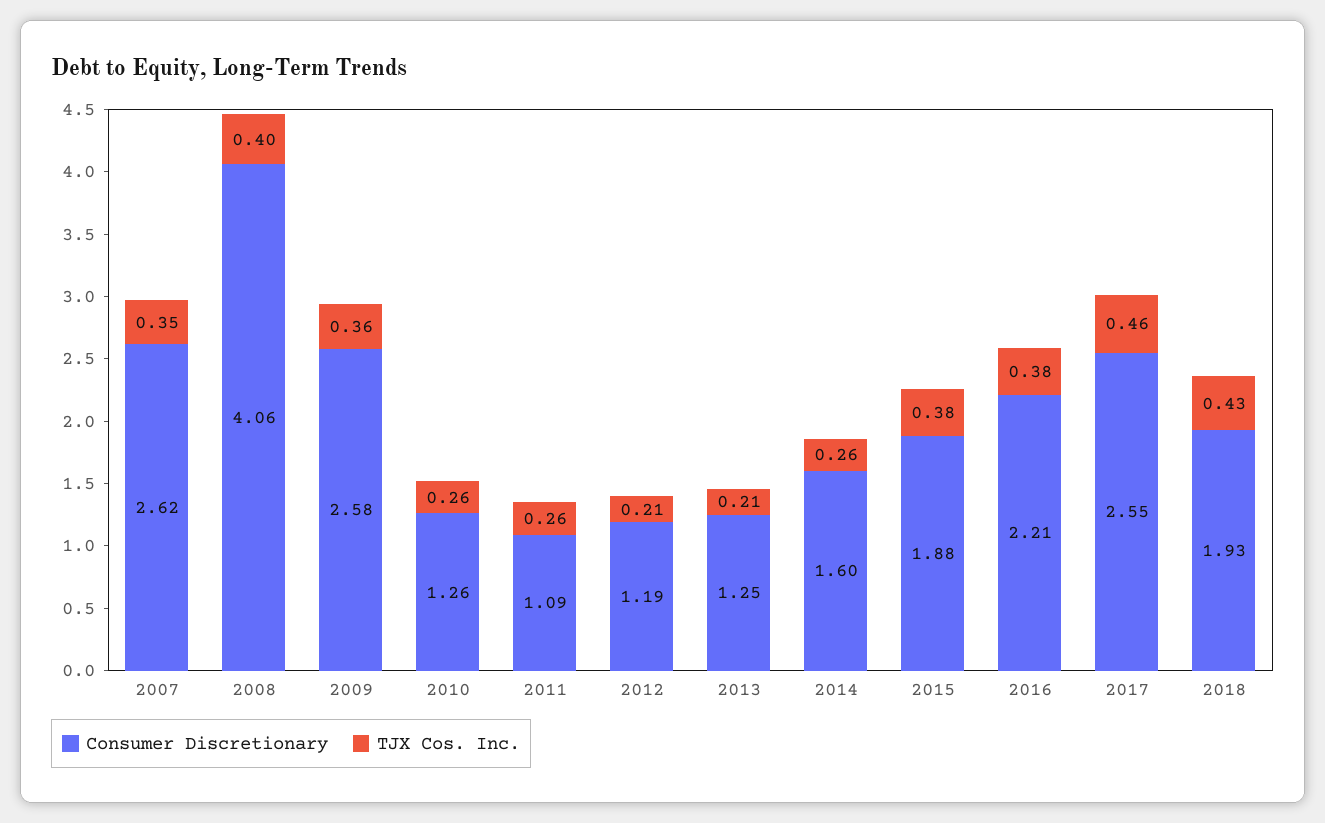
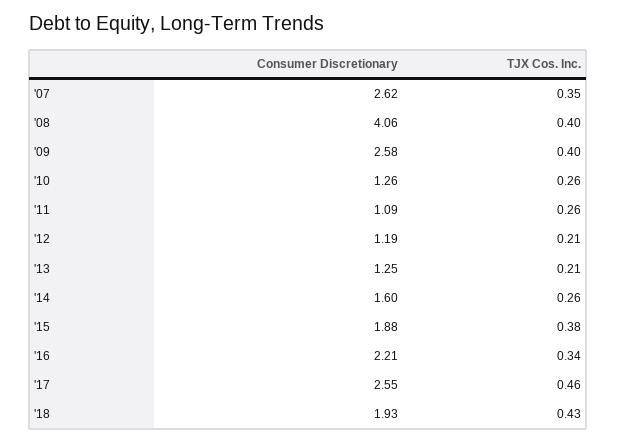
TJX Cos. Inc., 2009: 0.36 -> 0.4
TJX Cos. Inc., 2016: 0.38 -> 0.34

